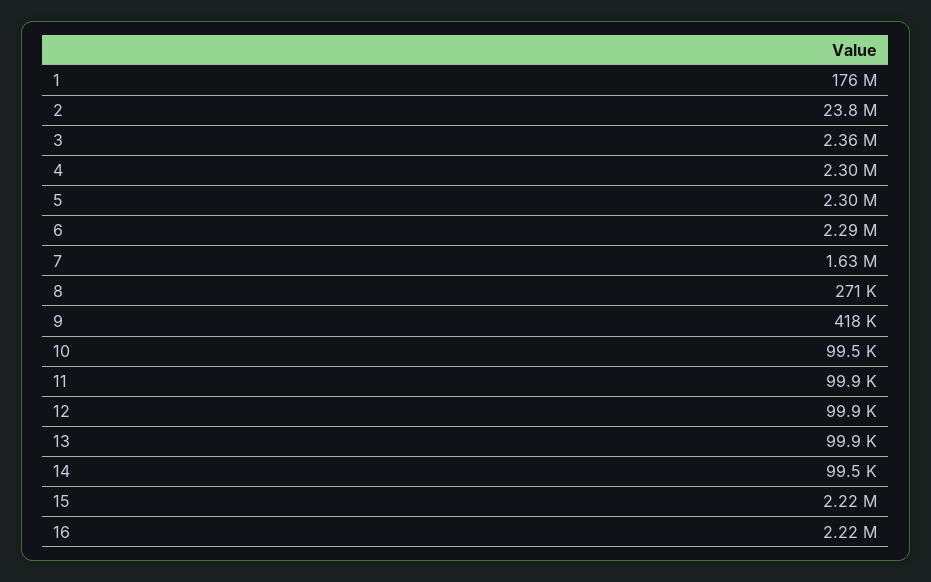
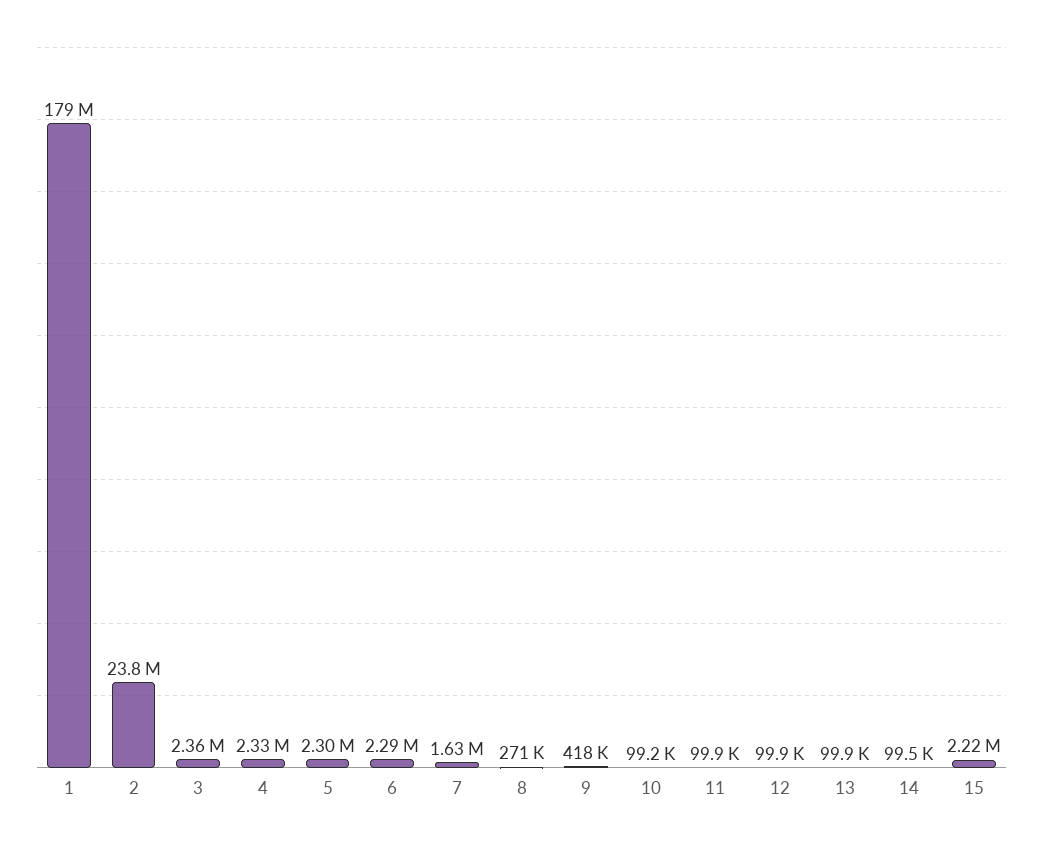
1: 176000000 -> 179000000
4: 2300000 -> 2330000
10: 99500 -> 99200
16: 2220000 -> none

